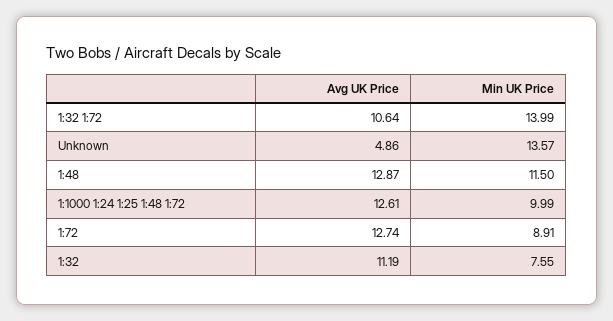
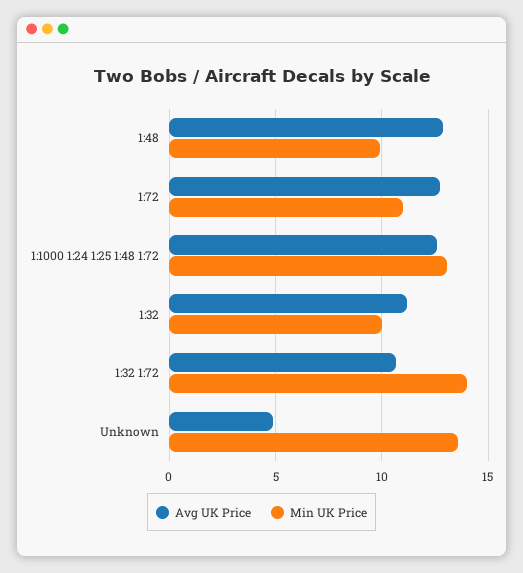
Min UK Price, 1:48: 11.5 -> 10
Min UK Price, 1:1000 1:24 1:25 1:48 1:72: 9.99 -> 13
Min UK Price, 1:72: 8.91 -> 11
Min UK Price, 1:32: 7.55 -> 10

